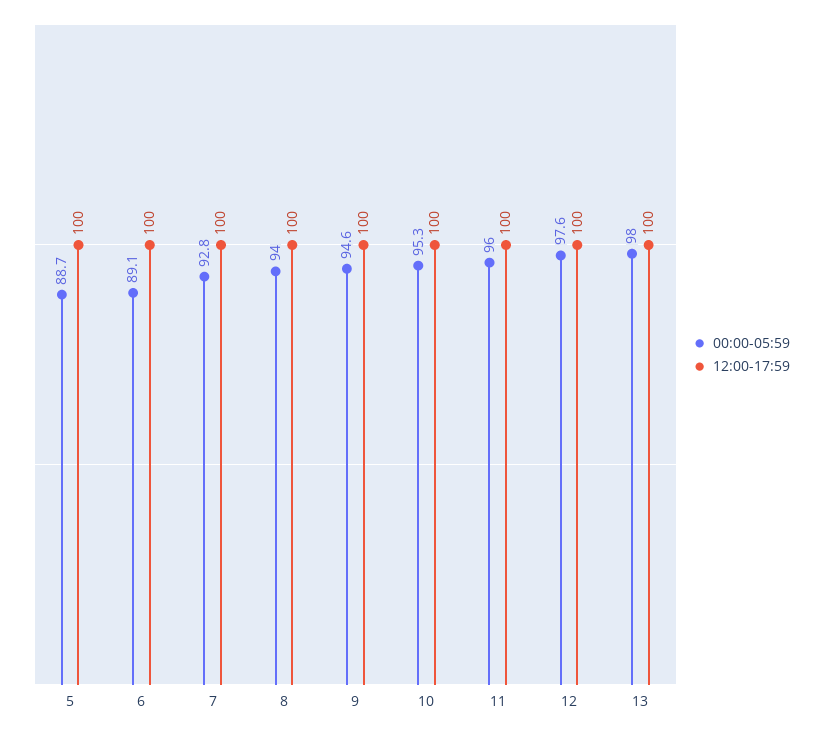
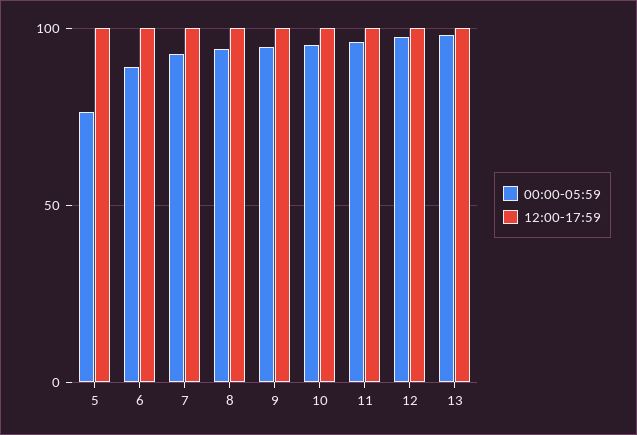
00:00-05:59, 5: 88.7 -> 75

